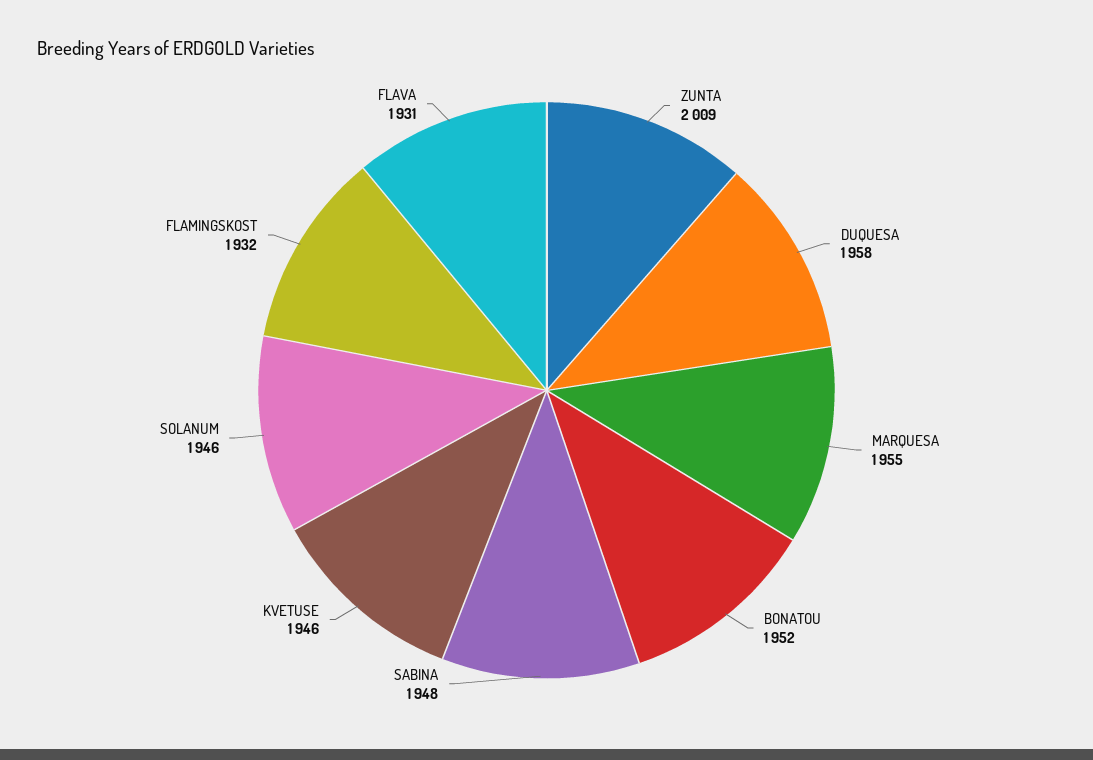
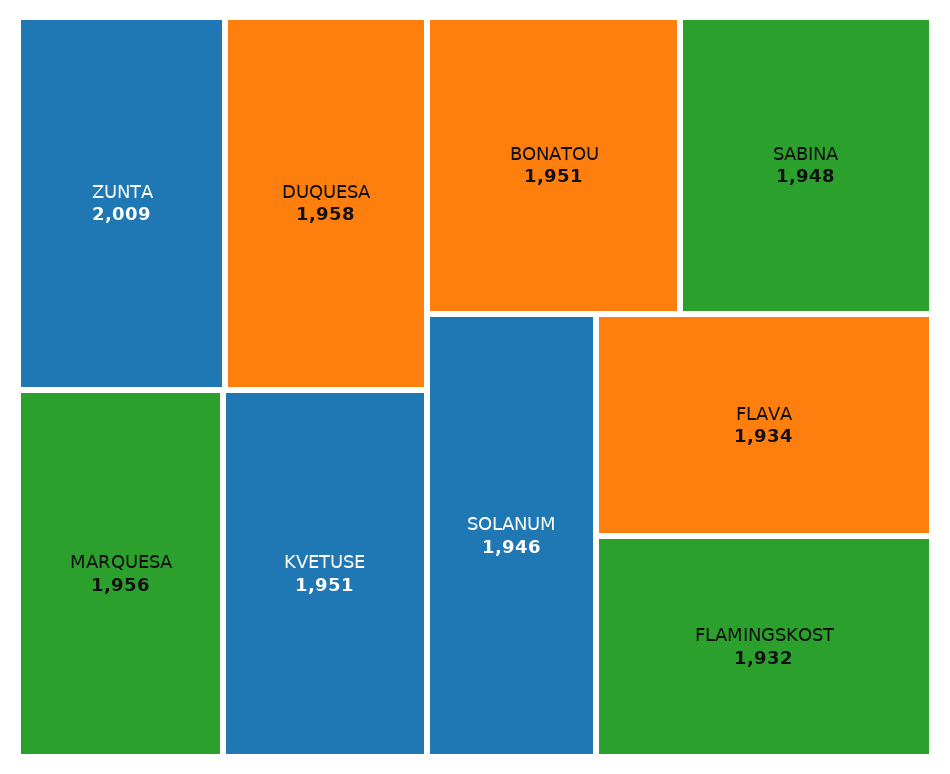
MARQUESA: 1955 -> 1956
BONATOU: 1952 -> 1951
KVETUSE: 1946 -> 1951
FLAVA: 1931 -> 1934

